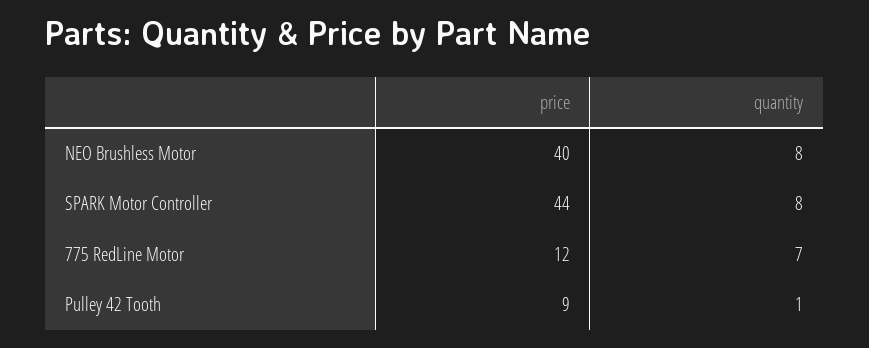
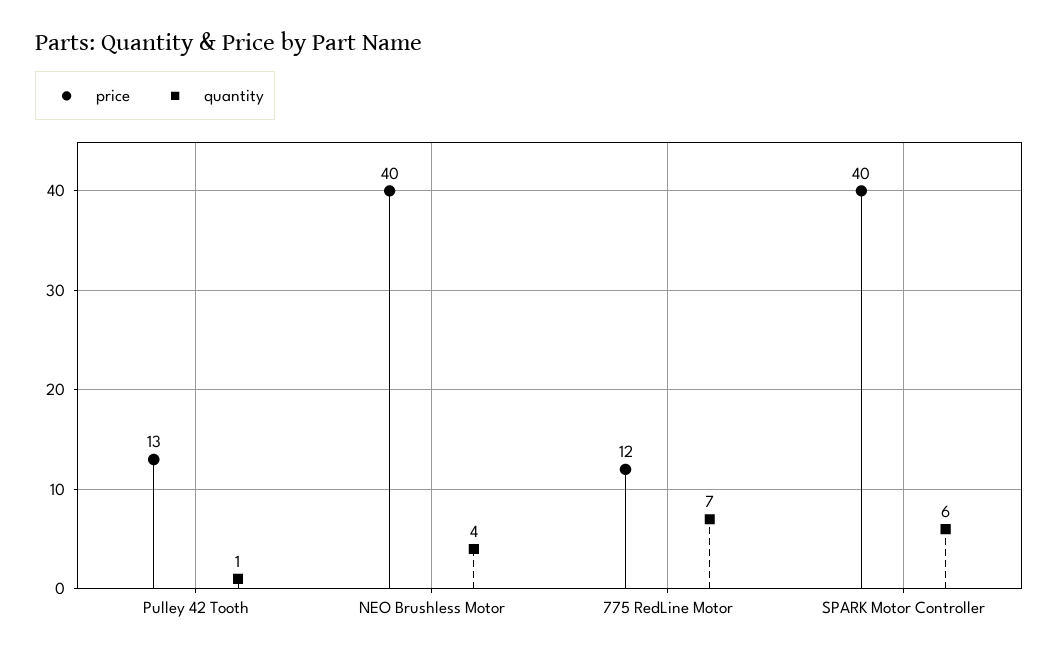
quantity, NEO Brushless Motor: 8 -> 4
price, SPARK Motor Controller: 44 -> 40
quantity, SPARK Motor Controller: 8 -> 6
price, Pulley 42 Tooth: 9 -> 13

